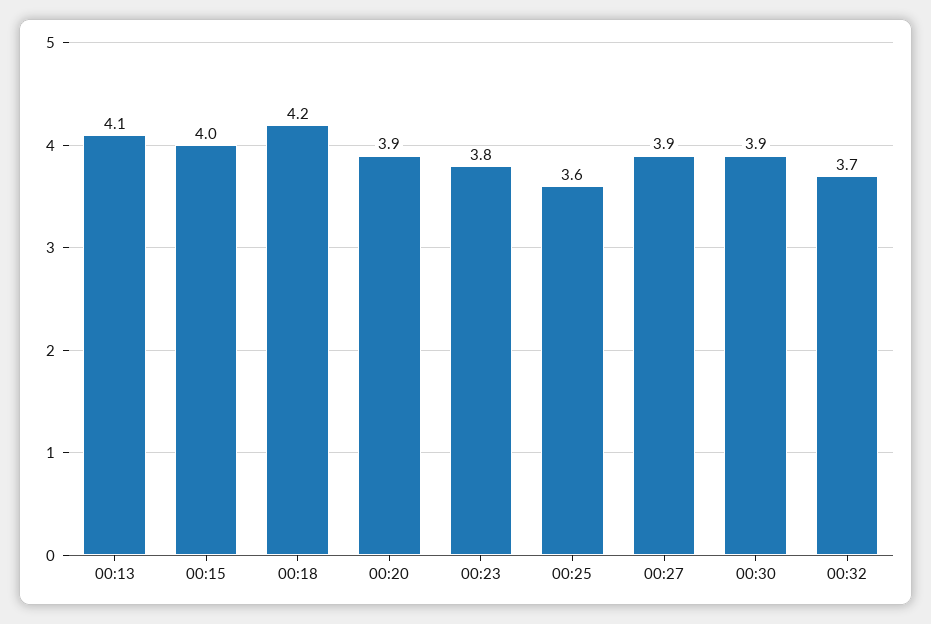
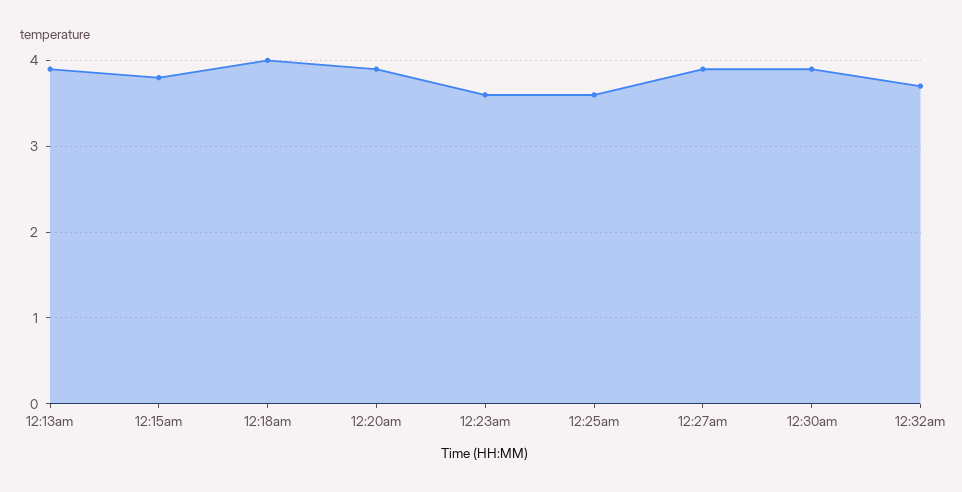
00:13: 4.1 -> 3.9
00:15: 4 -> 3.8
00:18: 4.2 -> 4
00:23: 3.8 -> 3.6

